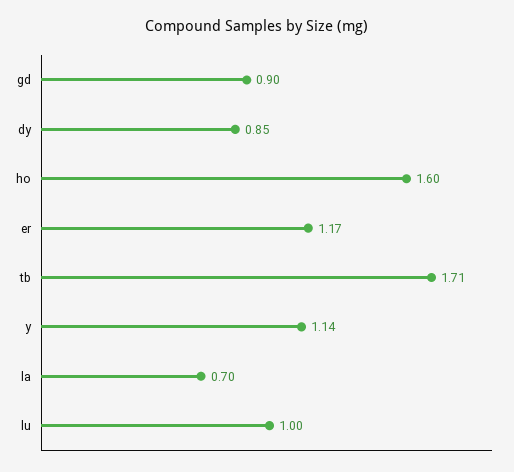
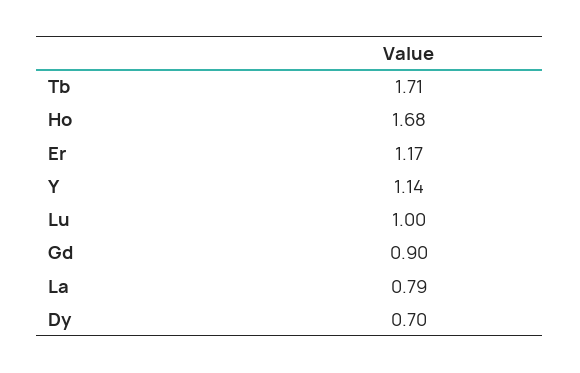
dy: 0.85 -> 0.7
ho: 1.6 -> 1.68
la: 0.7 -> 0.79

